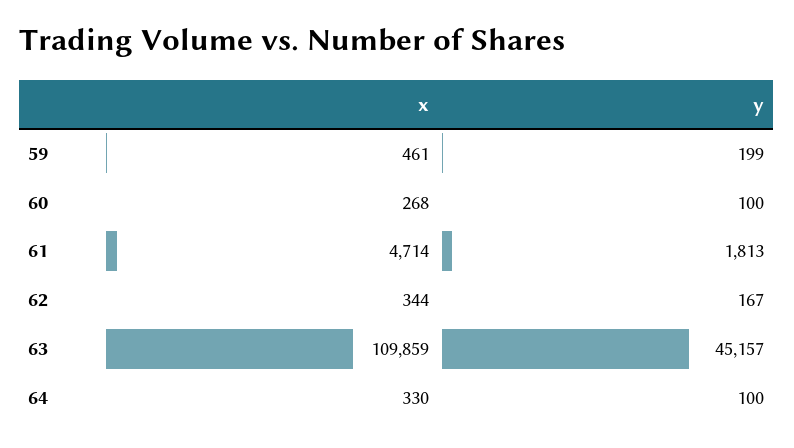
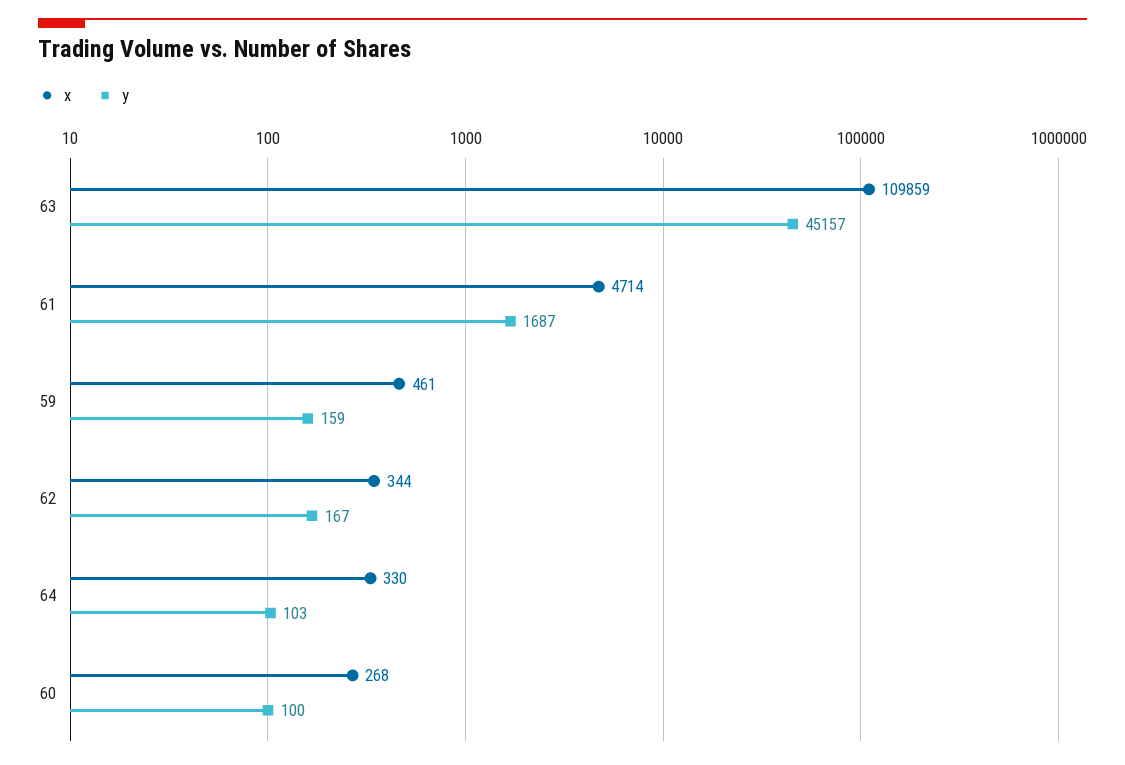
y, 59: 199 -> 159
y, 61: 1813 -> 1687
y, 64: 100 -> 103

